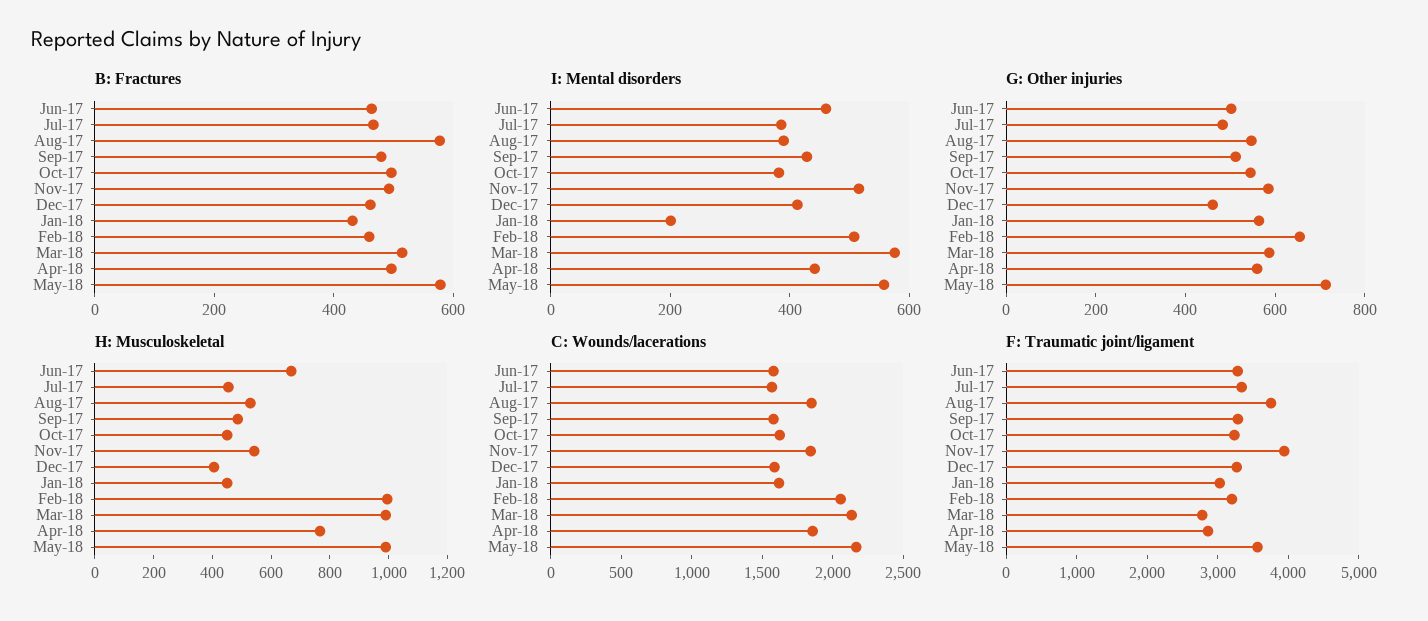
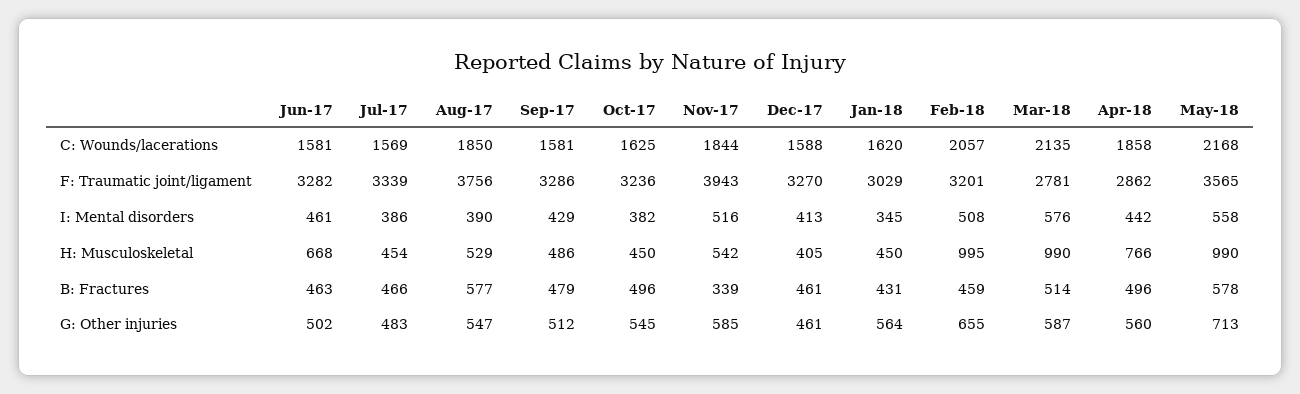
B: Fractures, Nov-17: 500 -> 339
I: Mental disorders, Jan-18: 200 -> 345

